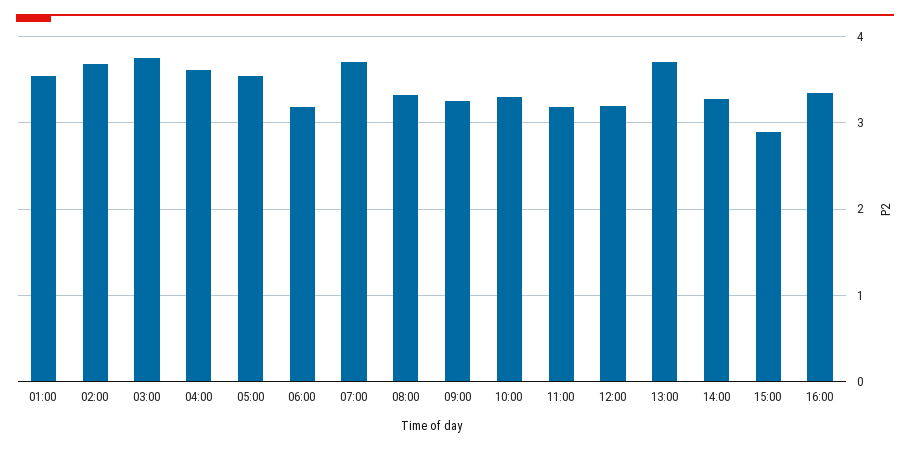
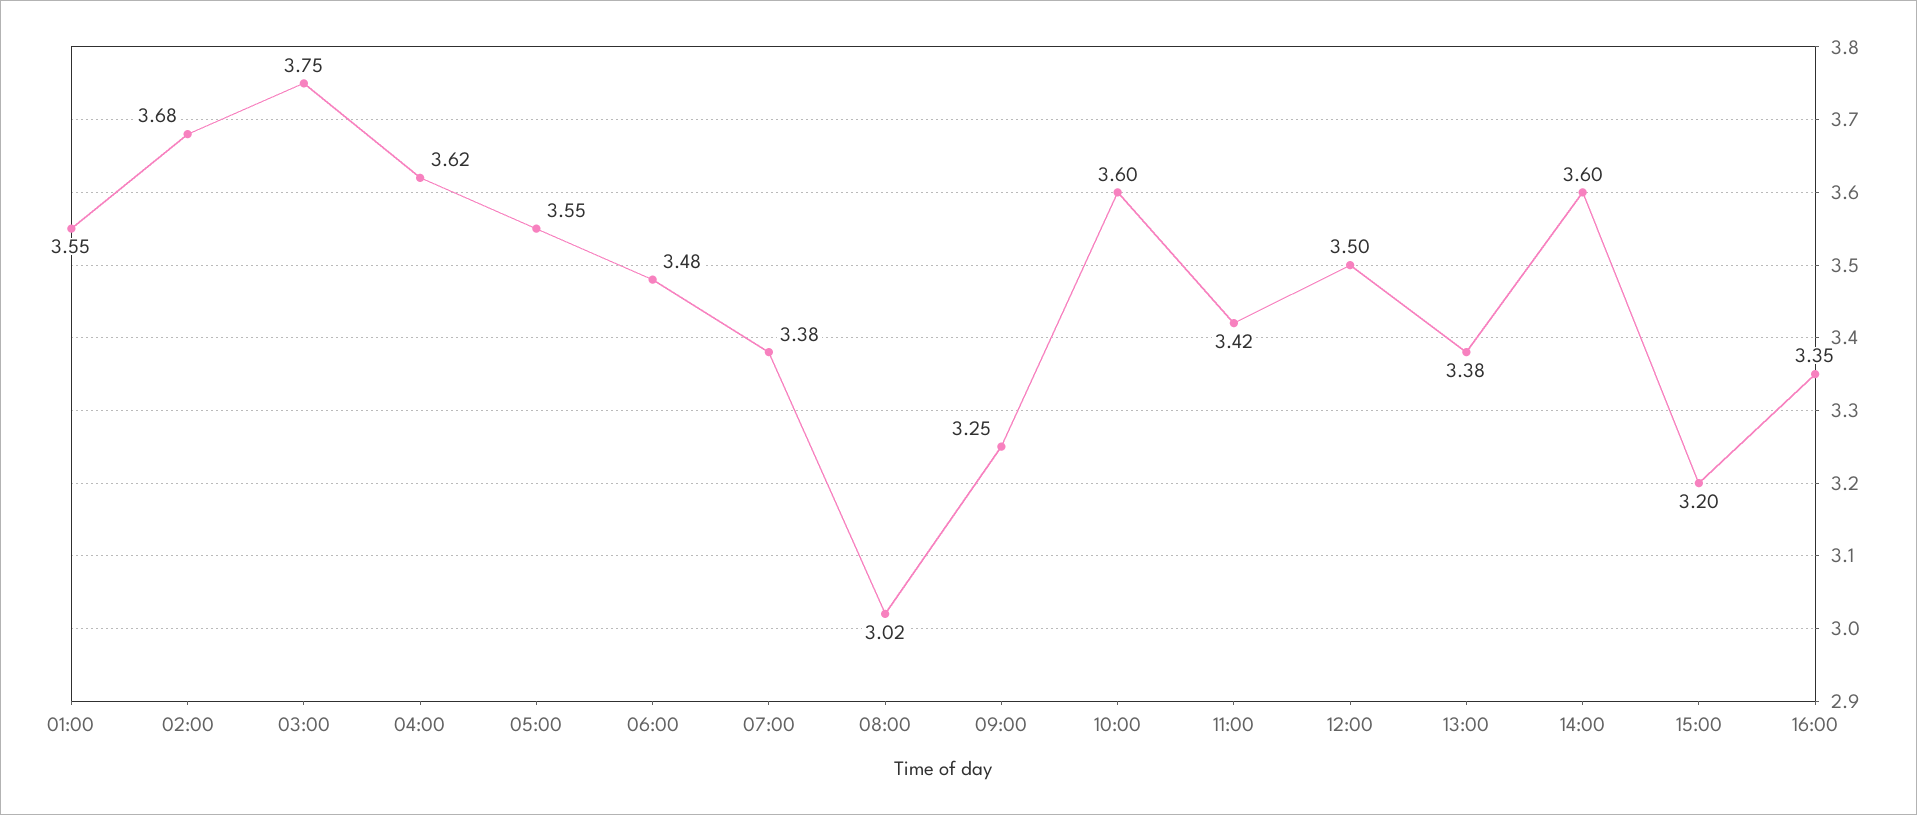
06:00: 3.2 -> 3.48
07:00: 3.7 -> 3.38
08:00: 3.3 -> 3.02
10:00: 3.3 -> 3.6
11:00: 3.2 -> 3.42
12:00: 3.2 -> 3.5
13:00: 3.7 -> 3.38
14:00: 3.3 -> 3.6
15:00: 2.9 -> 3.2

